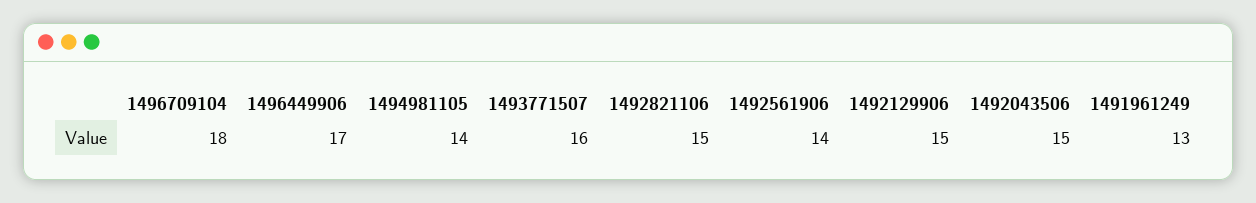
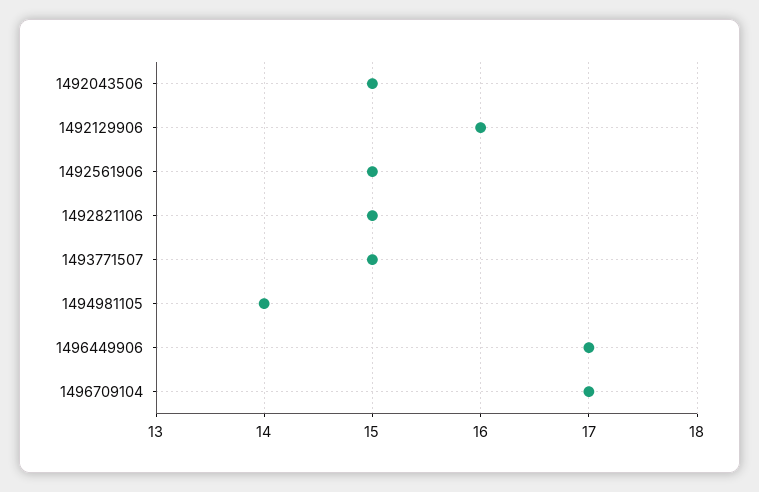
1496709104: 18 -> 17
1493771507: 16 -> 15
1492561906: 14 -> 15
1492129906: 15 -> 16
1491961249: 13 -> none

